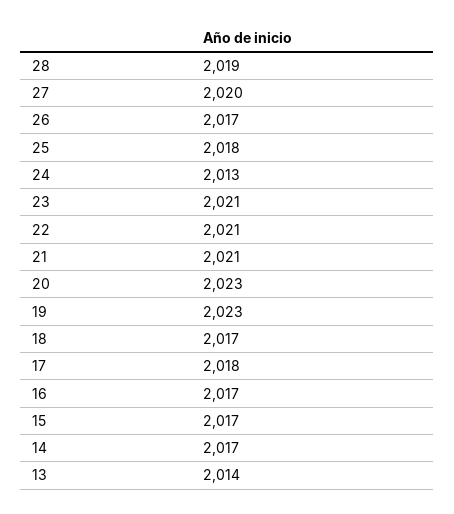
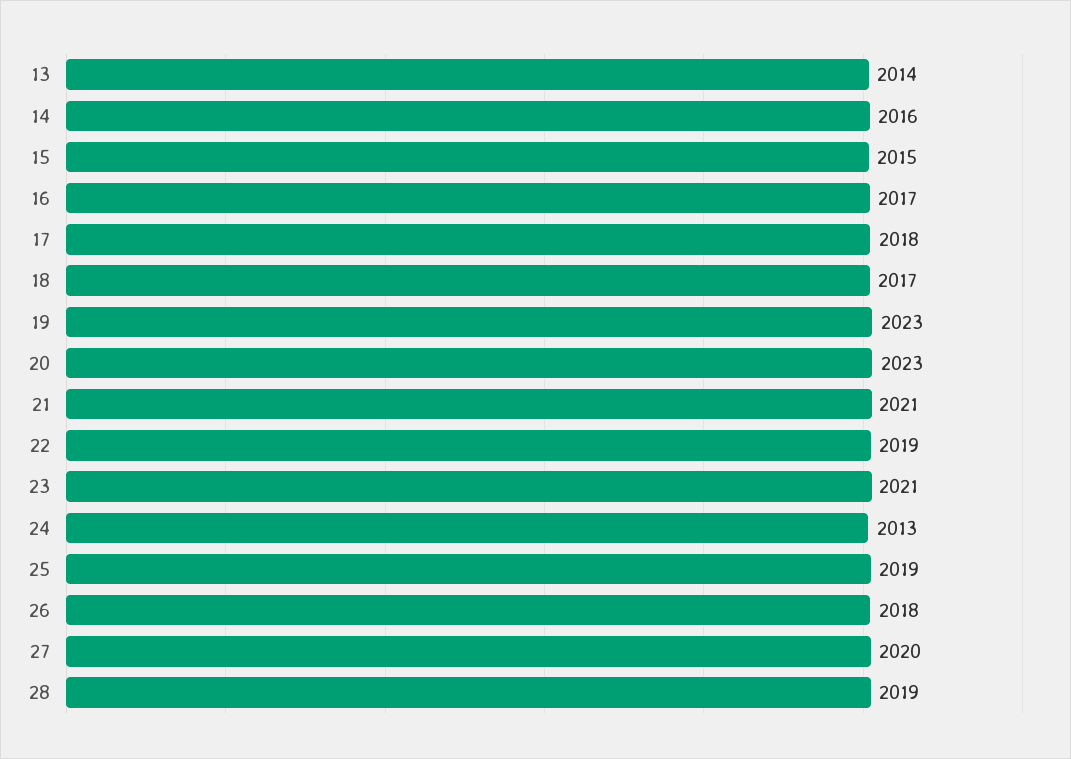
26: 2017 -> 2018
25: 2018 -> 2019
22: 2021 -> 2019
15: 2017 -> 2015
14: 2017 -> 2016

